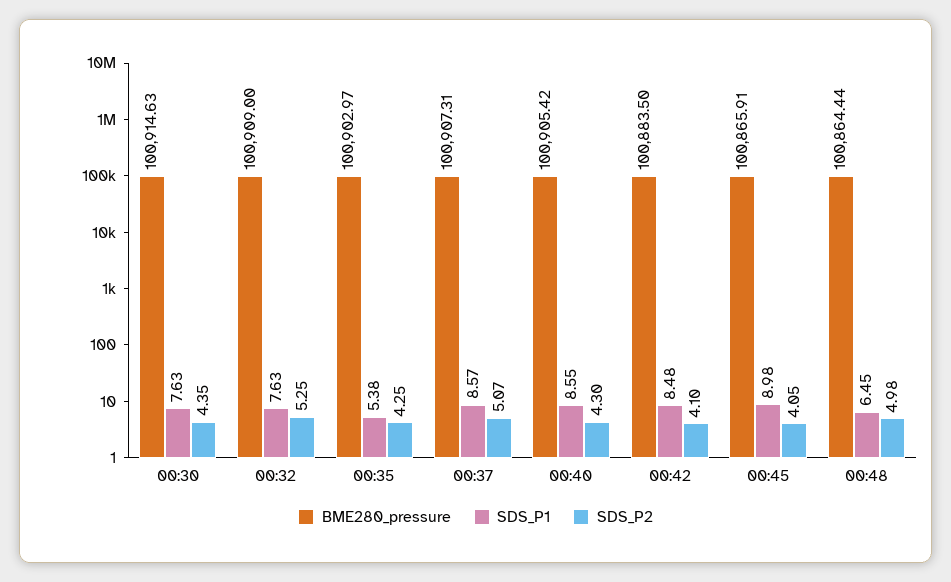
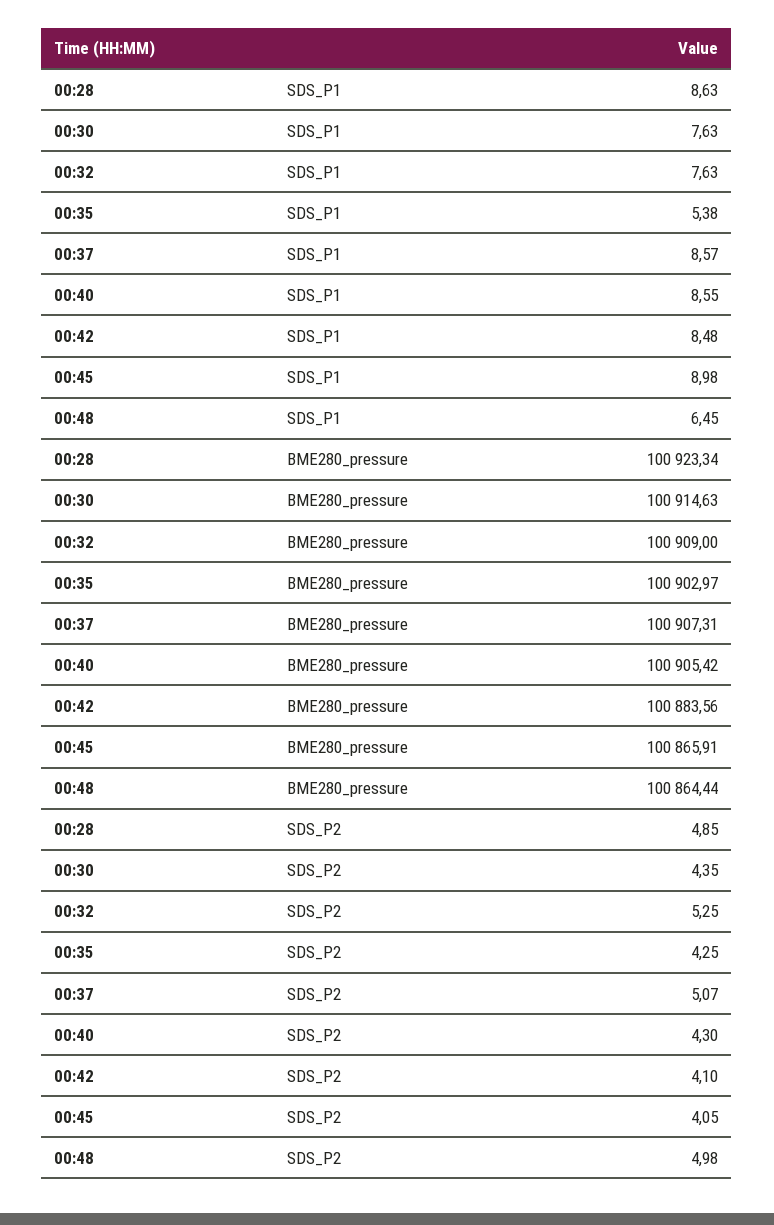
BME280_pressure, 00:42: 100883.5 -> 100883.56
SDS_P1, 00:28: none -> 8.63
BME280_pressure, 00:28: none -> 100923.34
SDS_P2, 00:28: none -> 4.85

